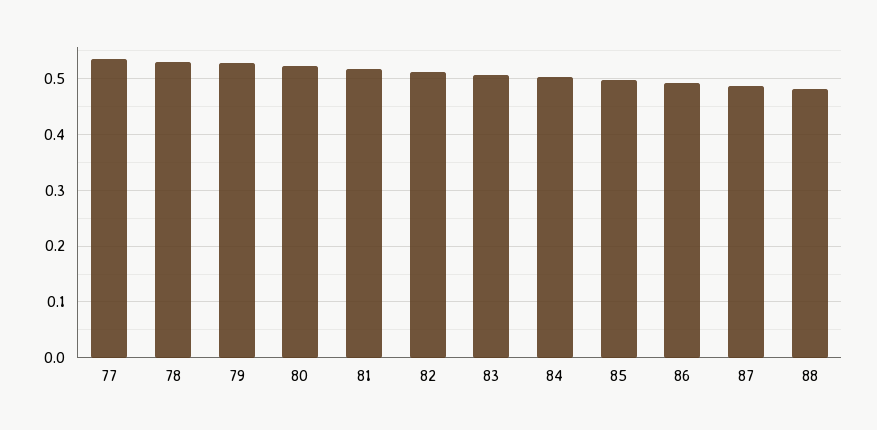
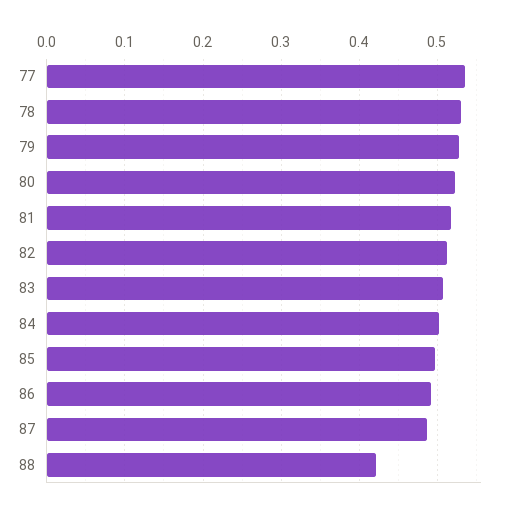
88: 0.48 -> 0.42

